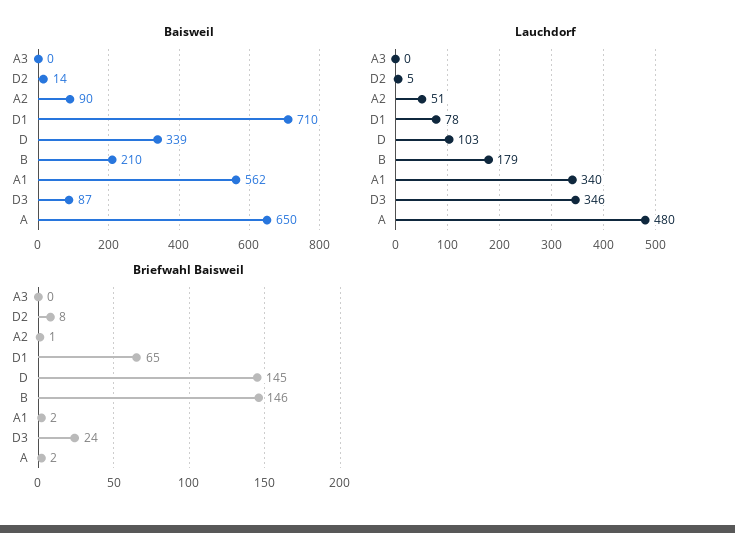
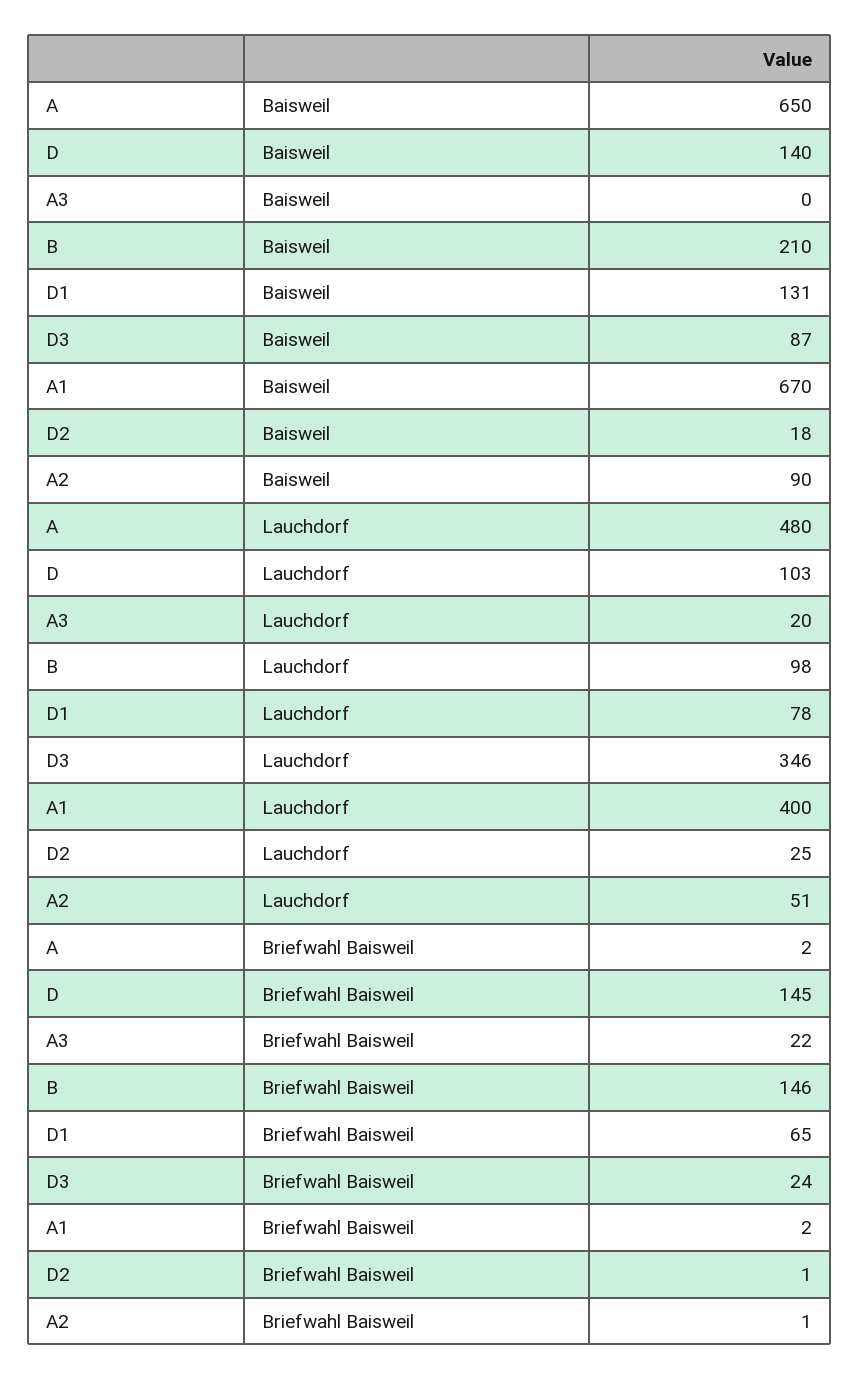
Baisweil, D2: 14 -> 18
Baisweil, D1: 710 -> 131
Baisweil, D: 339 -> 140
Baisweil, A1: 562 -> 670
Lauchdorf, A3: 0 -> 20
Lauchdorf, D2: 5 -> 25
Lauchdorf, B: 179 -> 98
Lauchdorf, A1: 340 -> 400
Briefwahl Baisweil, A3: 0 -> 22
Briefwahl Baisweil, D2: 8 -> 1

